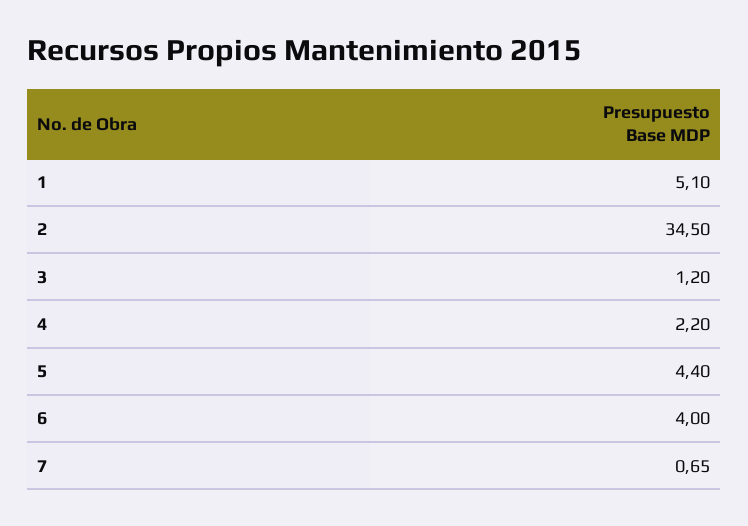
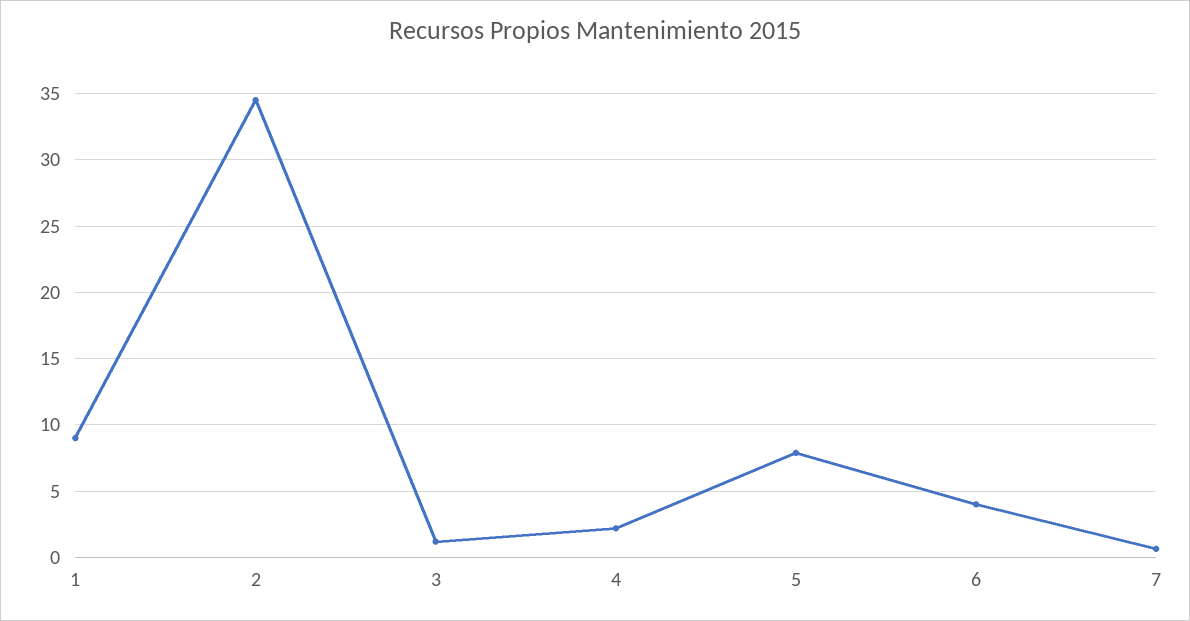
1: 5.1 -> 9
5: 4.4 -> 8

